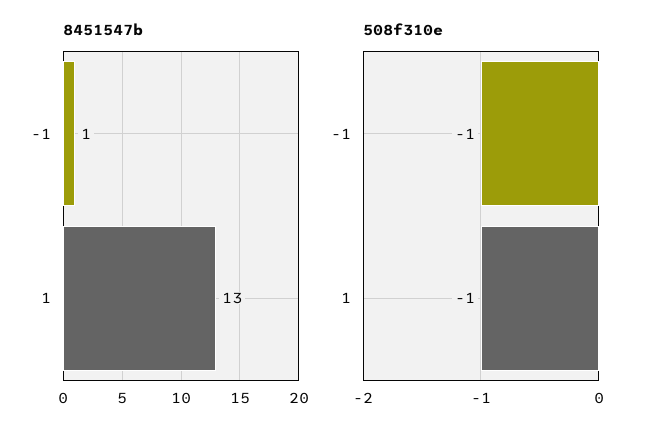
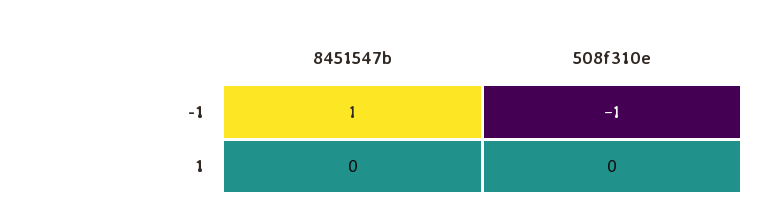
8451547b, 1: 13 -> 0
508f310e, 1: -1 -> 0

